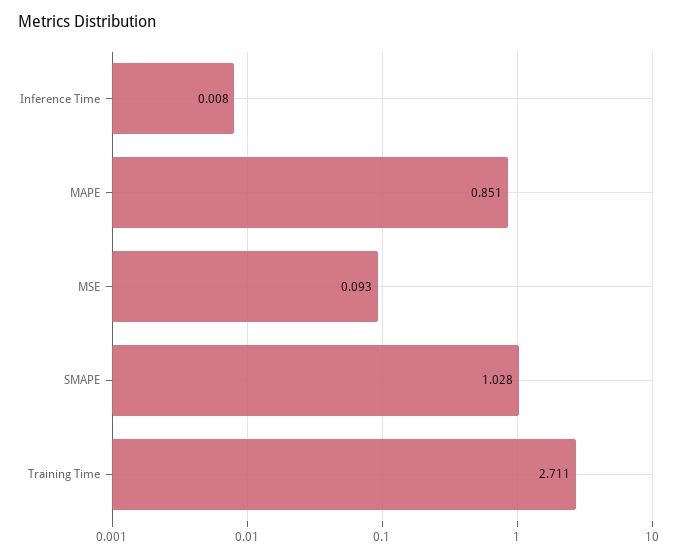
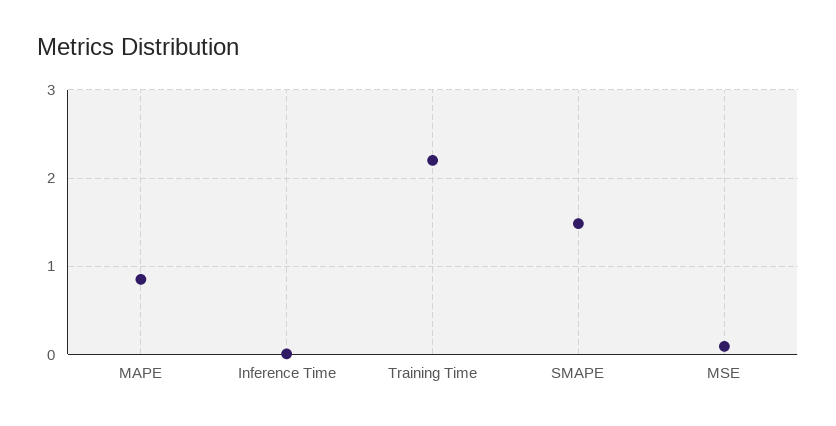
SMAPE: 1.028 -> 1.5
Training Time: 2.711 -> 2.2

